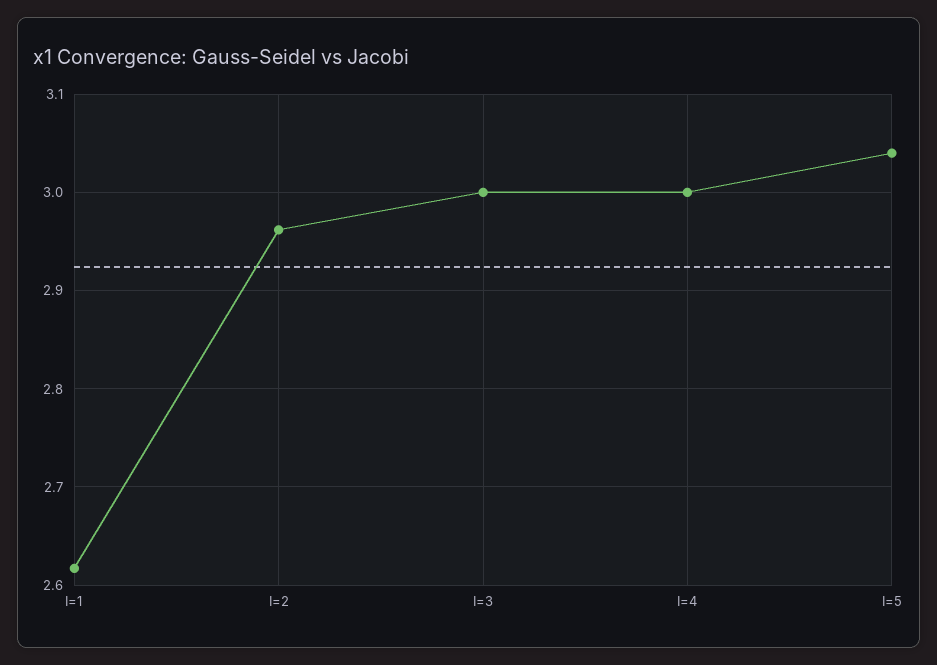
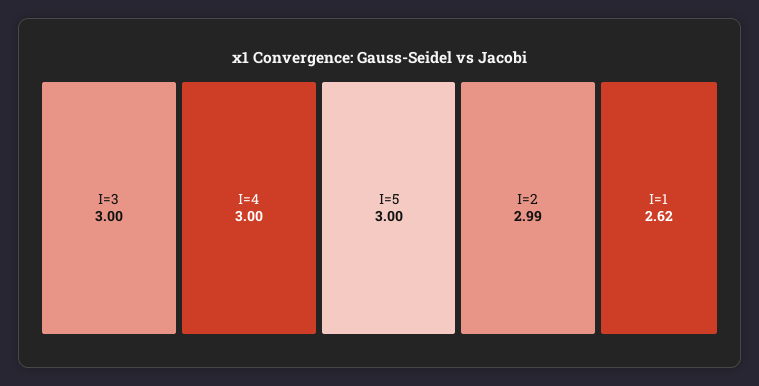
I=2: 2.96 -> 2.99
I=5: 3.04 -> 3

